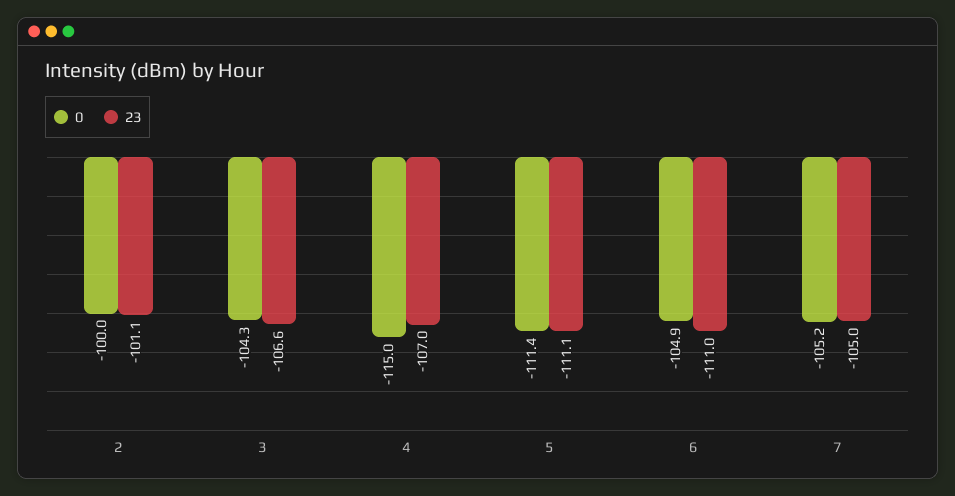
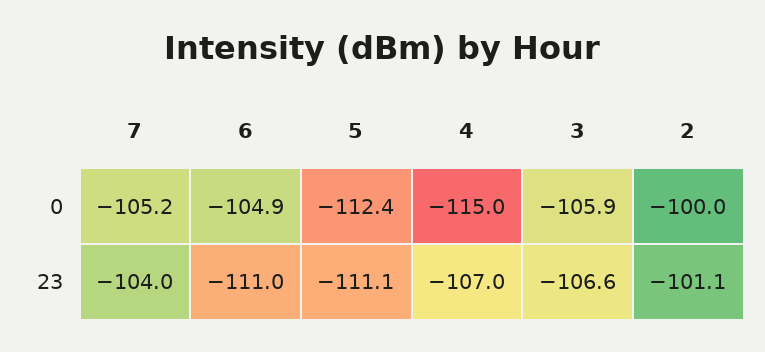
0, 3: -104.3 -> -105.9
0, 5: -111.4 -> -112.4
23, 7: -105 -> -104

